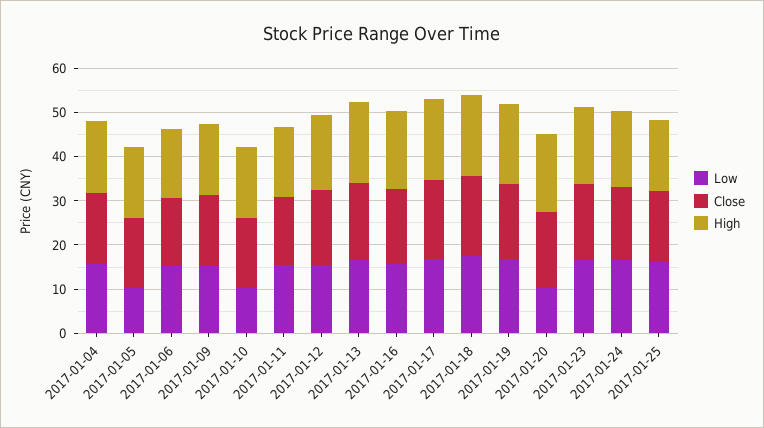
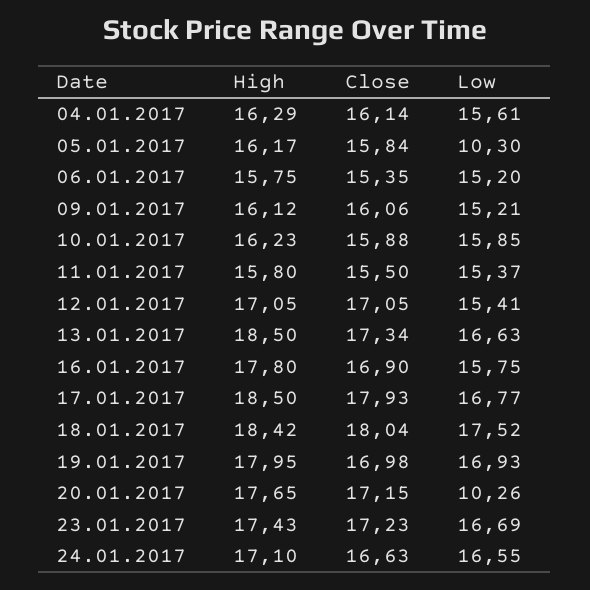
Low, 2017-01-10: 10 -> 15.85
Low, 2017-01-25: 16 -> none
Close, 2017-01-25: 16 -> none
High, 2017-01-25: 16 -> none

